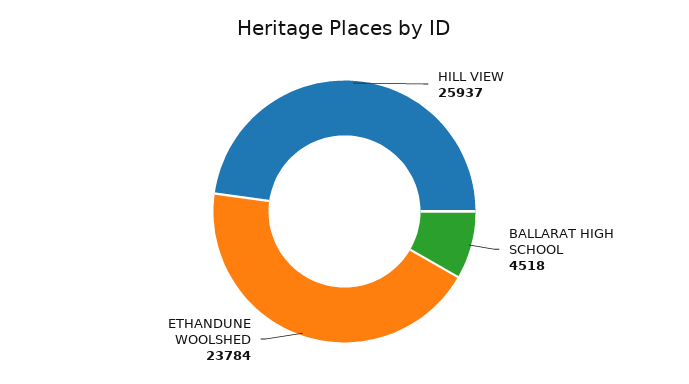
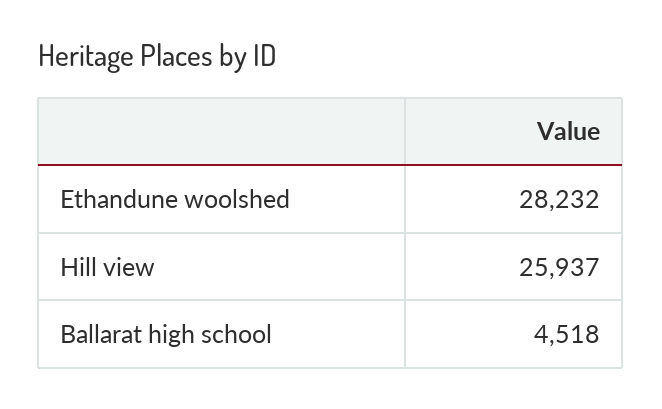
ETHANDUNE WOOLSHED: 23784 -> 28232

